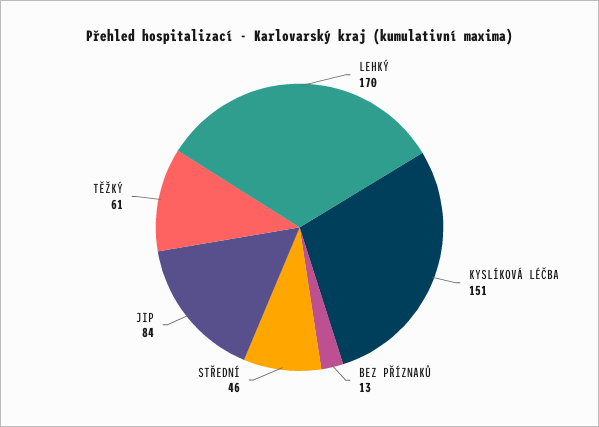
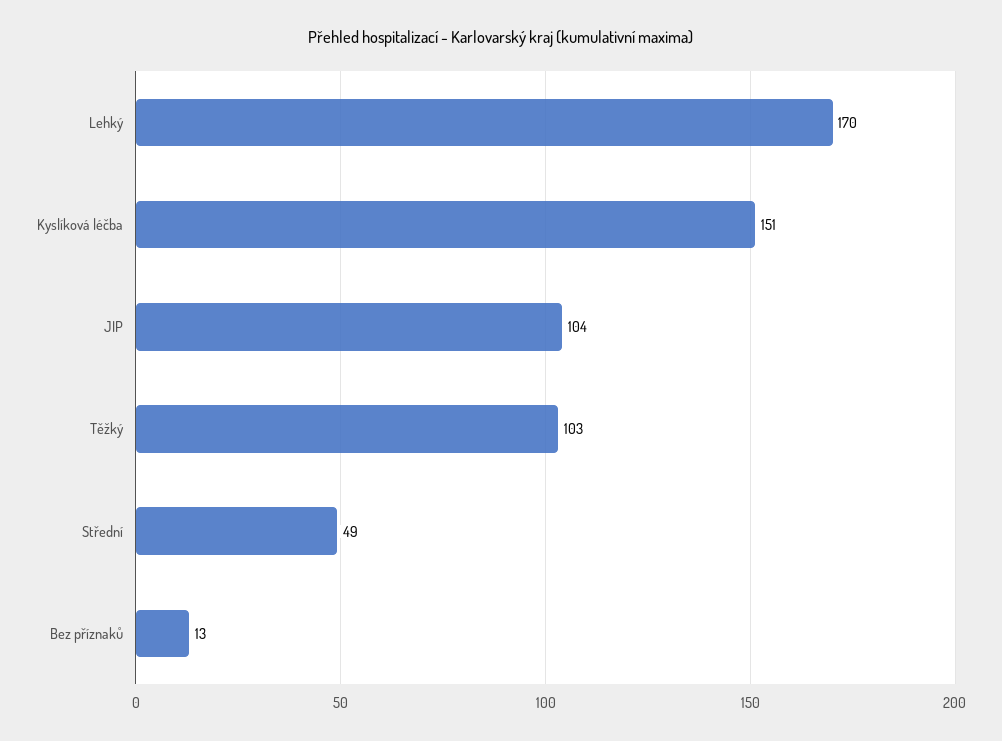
STŘEDNÍ: 46 -> 49
JIP: 84 -> 104
TĚŽKÝ: 61 -> 103

